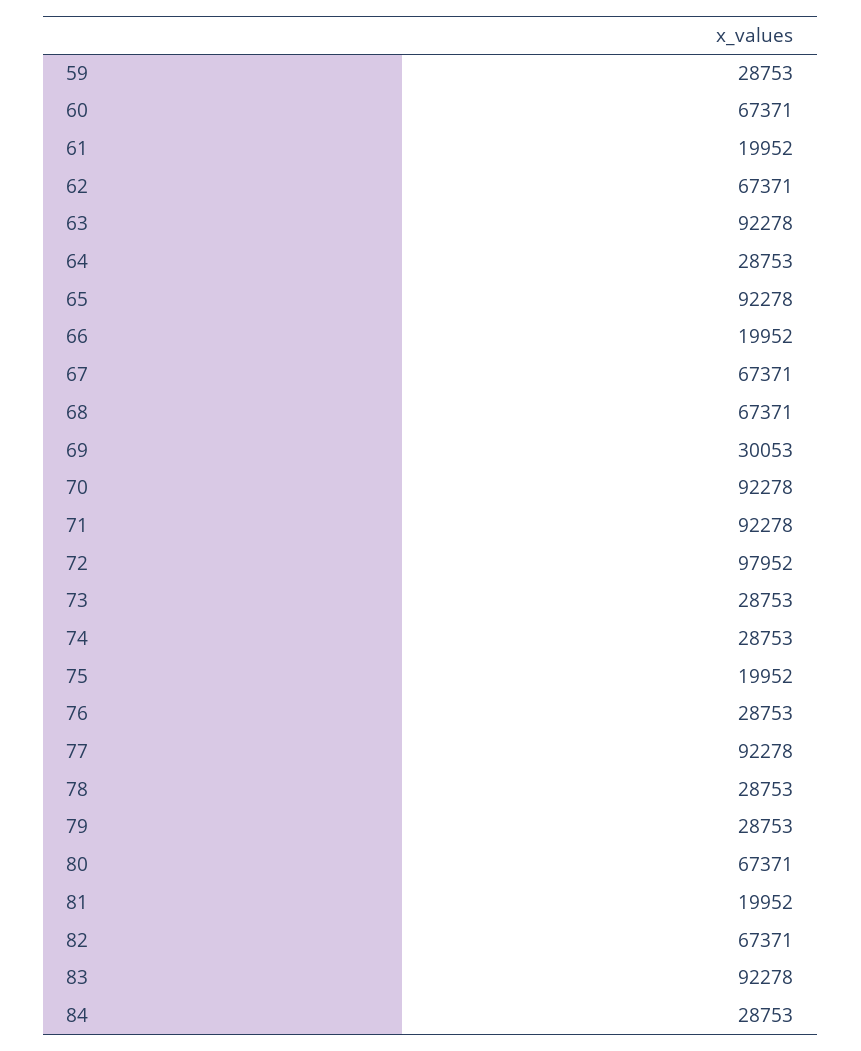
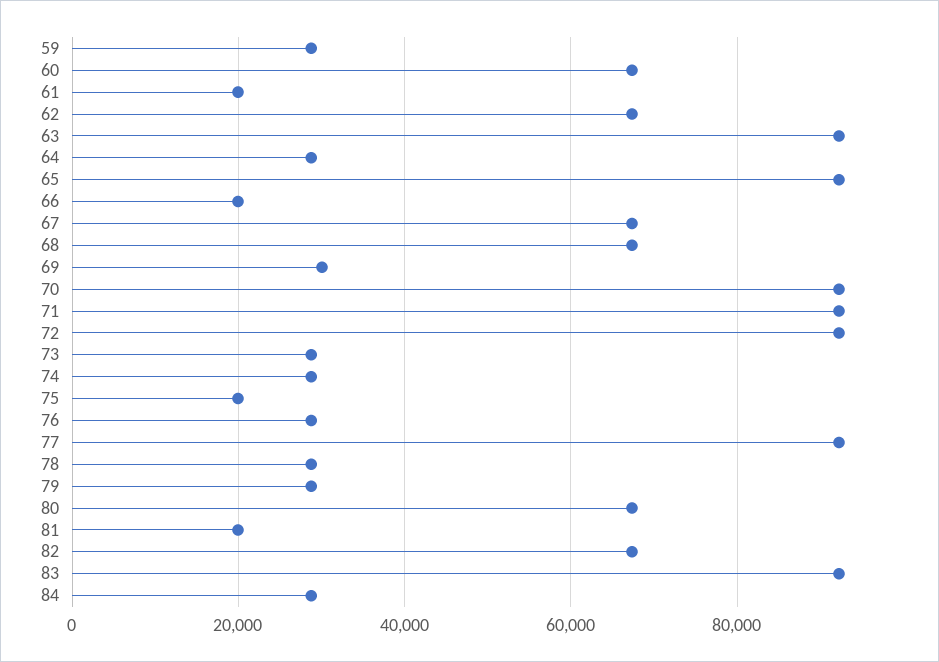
72: 97952 -> 92000

